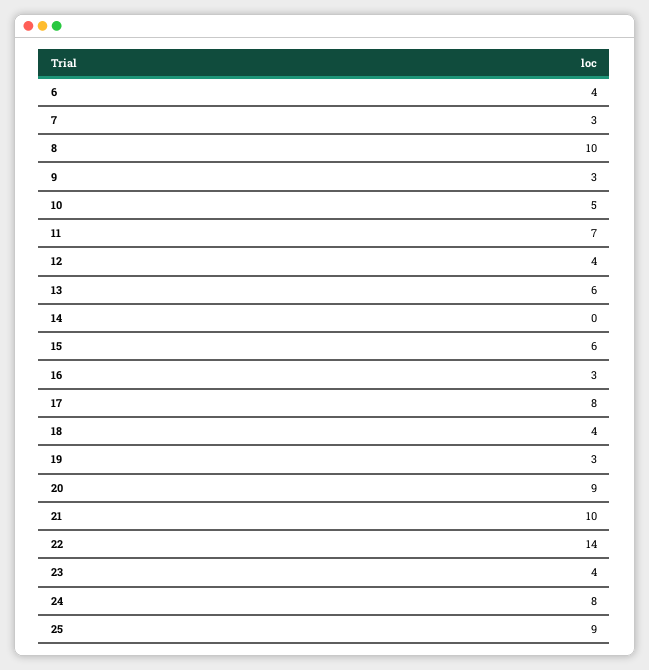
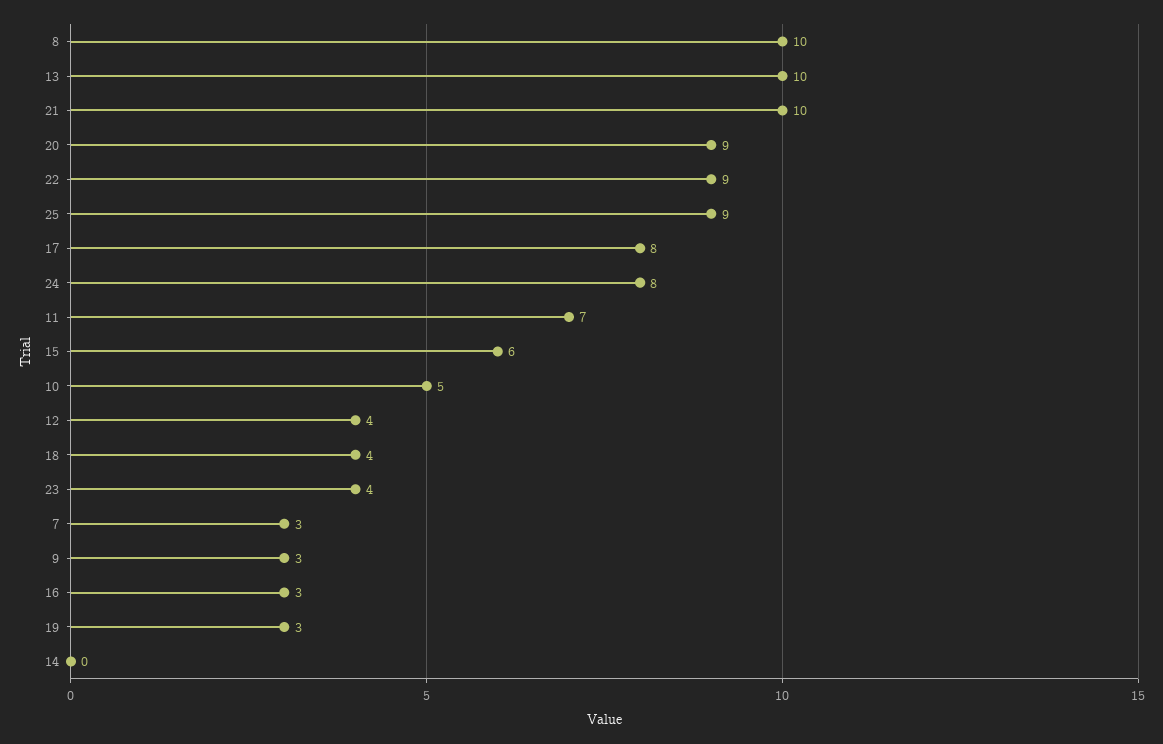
6: 4 -> none
13: 6 -> 10
22: 14 -> 9

